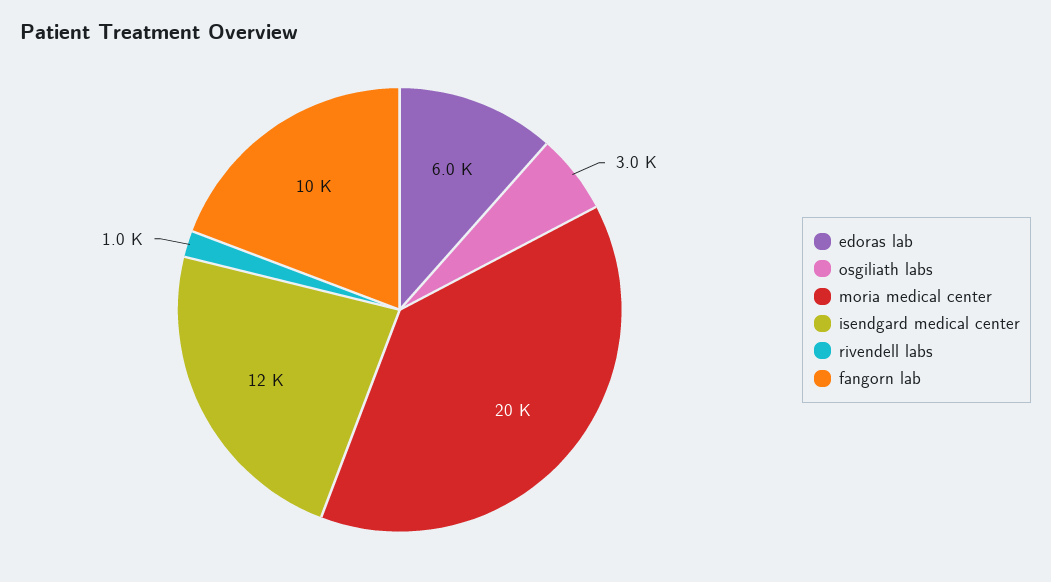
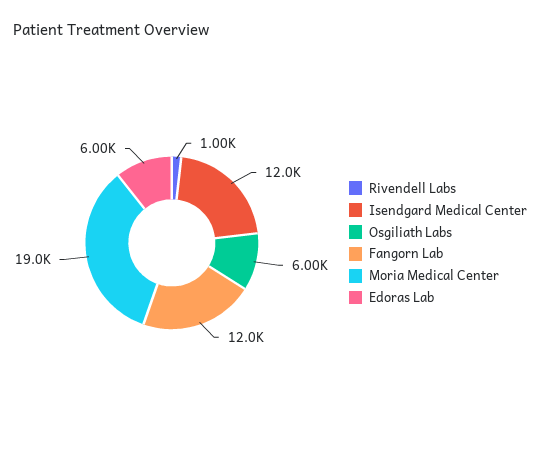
osgiliath labs: 3000 -> 6000
moria medical center: 20000 -> 19000
fangorn lab: 10000 -> 12000

